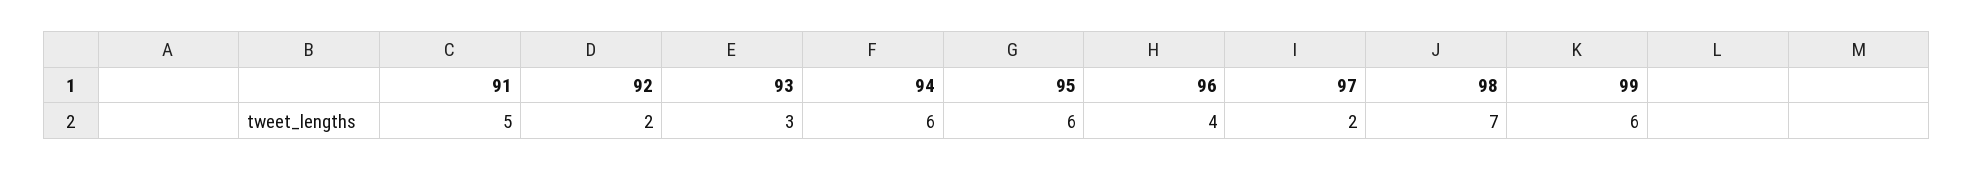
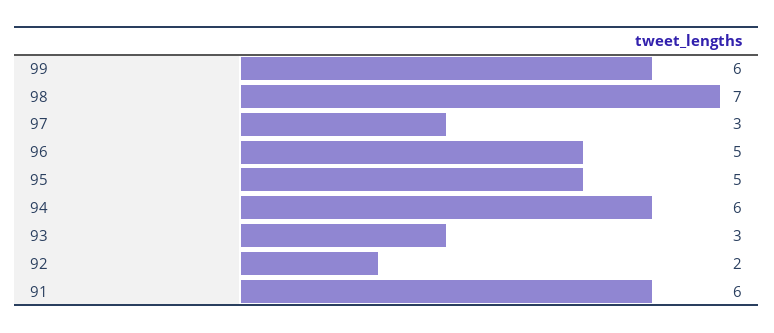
91: 5 -> 6
95: 6 -> 5
96: 4 -> 5
97: 2 -> 3

